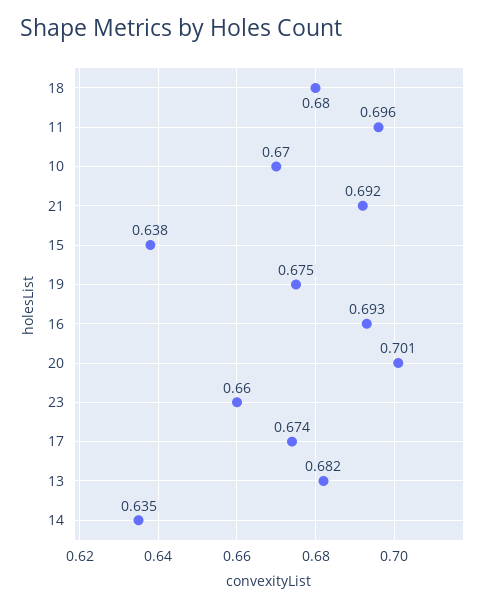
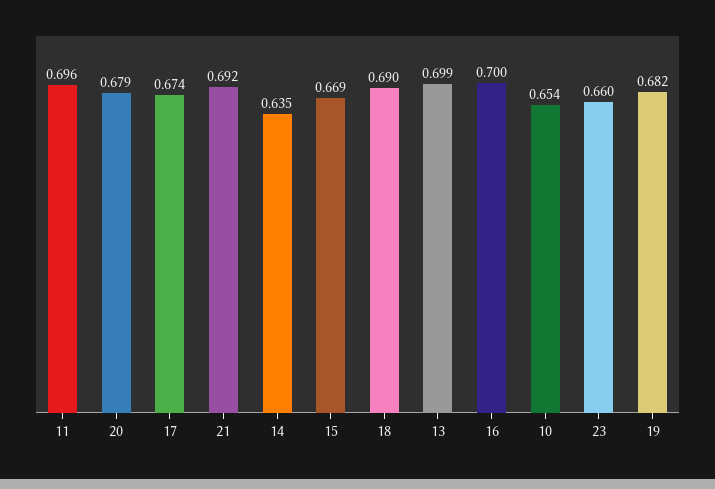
18: 0.68 -> 0.69
10: 0.67 -> 0.654
15: 0.638 -> 0.669
19: 0.675 -> 0.682
16: 0.693 -> 0.7
20: 0.701 -> 0.679
13: 0.682 -> 0.699

